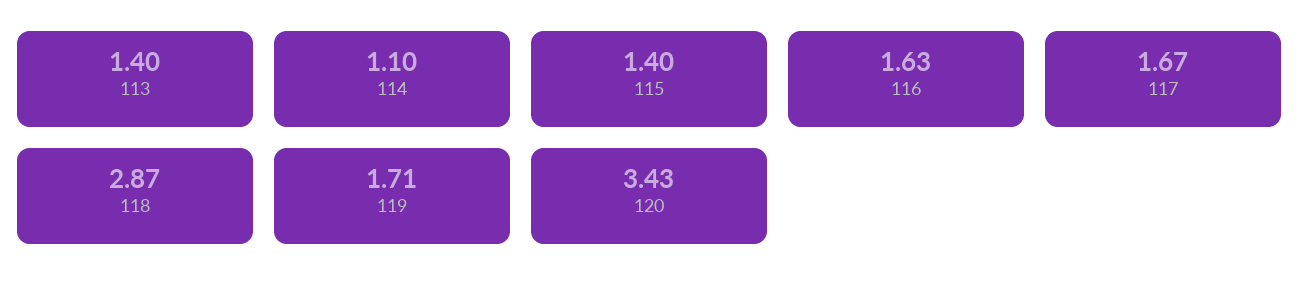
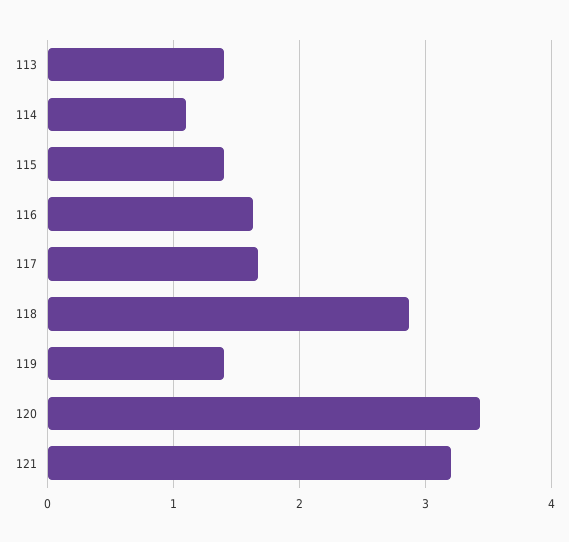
119: 1.71 -> 1.4
121: none -> 3.2

